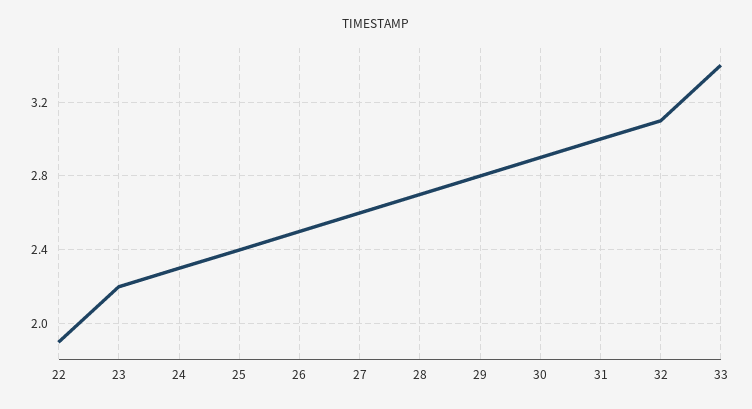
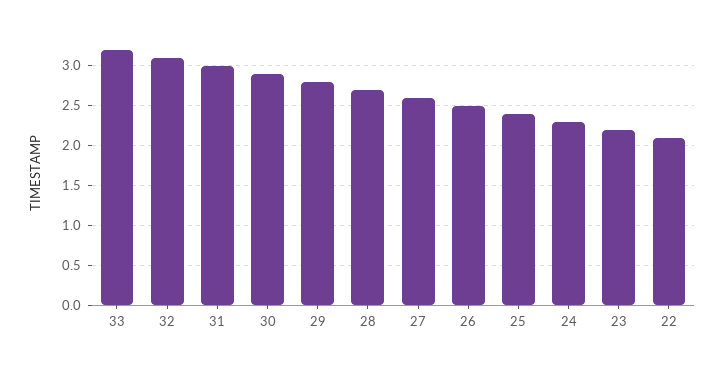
22: 1.9 -> 2.1
33: 3.4 -> 3.2

